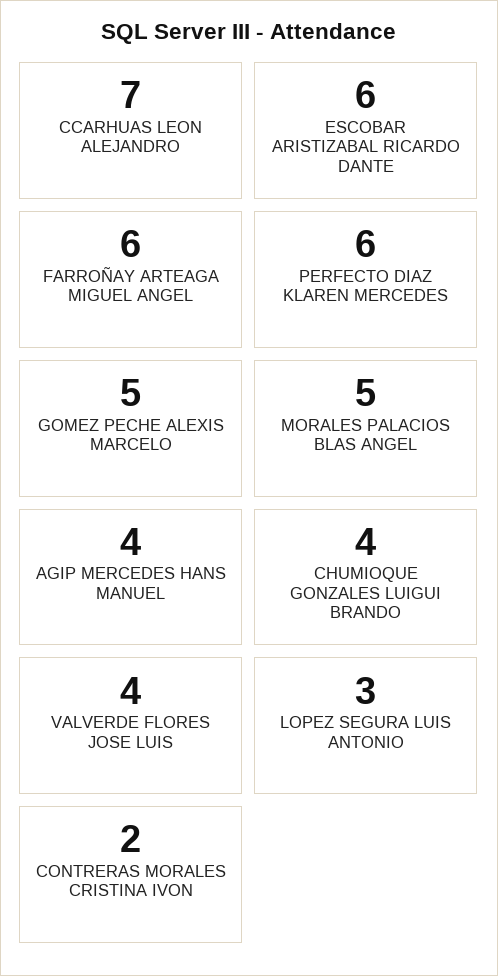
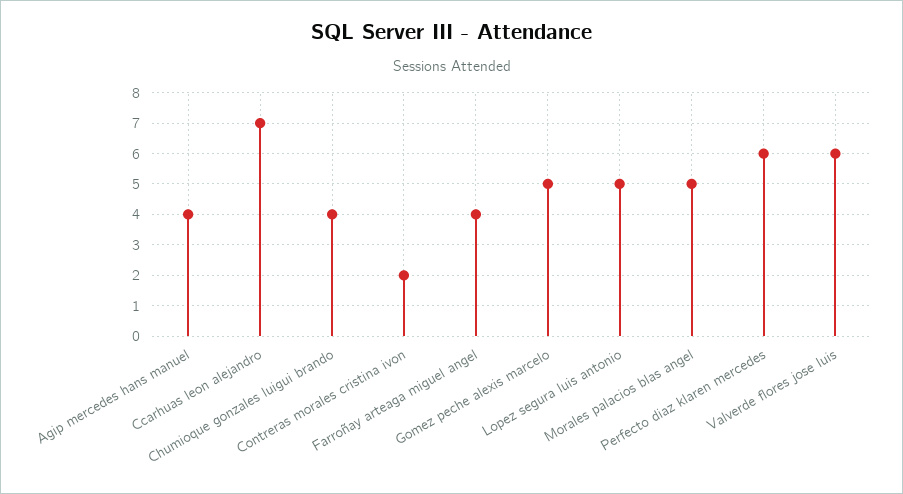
ESCOBAR ARISTIZABAL RICARDO DANTE: 6 -> none
FARROÑAY ARTEAGA MIGUEL ANGEL: 6 -> 4
VALVERDE FLORES JOSE LUIS: 4 -> 6
LOPEZ SEGURA LUIS ANTONIO: 3 -> 5

